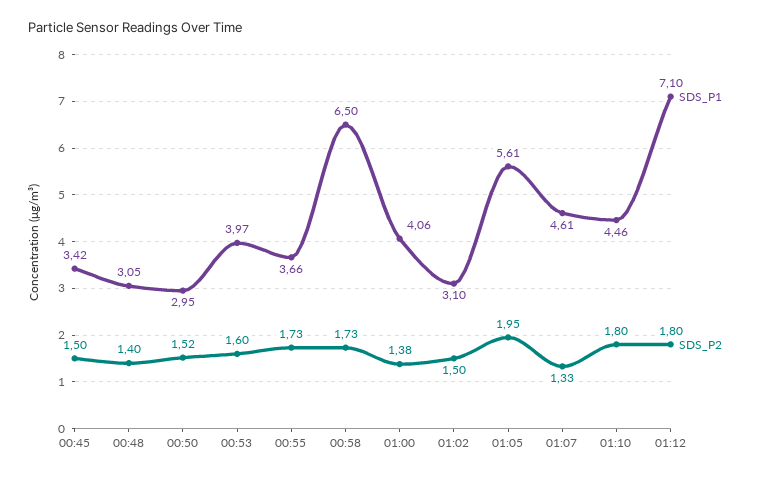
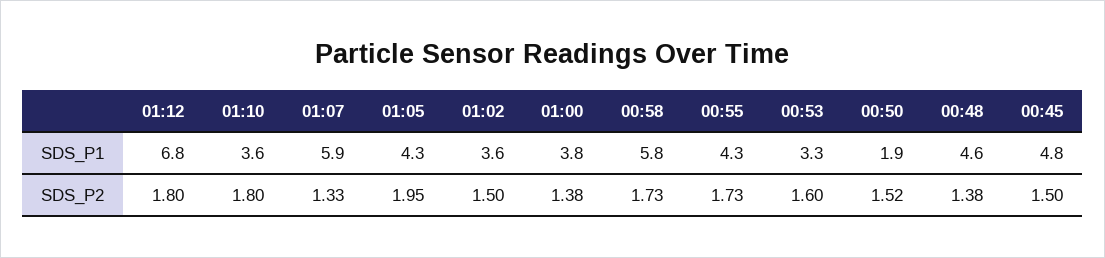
SDS_P1, 00:45: 3.42 -> 4.8
SDS_P1, 00:48: 3.05 -> 4.6
SDS_P2, 00:48: 1.4 -> 1.38
SDS_P1, 00:50: 2.95 -> 1.9
SDS_P1, 00:53: 3.97 -> 3.3
SDS_P1, 00:55: 3.66 -> 4.3
SDS_P1, 00:58: 6.5 -> 5.8
SDS_P1, 01:00: 4.06 -> 3.8
SDS_P1, 01:02: 3.1 -> 3.6
SDS_P1, 01:05: 5.61 -> 4.3
SDS_P1, 01:07: 4.61 -> 5.9
SDS_P1, 01:10: 4.46 -> 3.6
SDS_P1, 01:12: 7.1 -> 6.8

